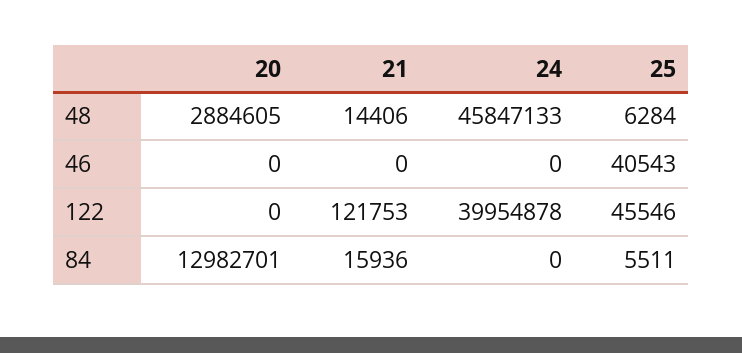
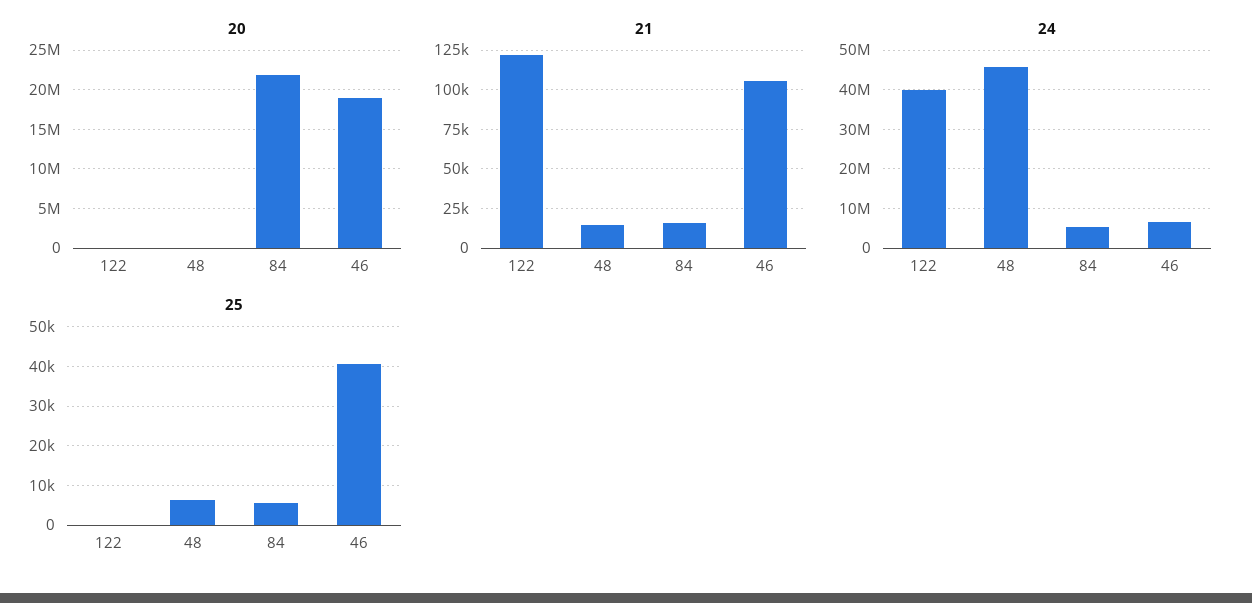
20, 48: 2884605 -> 0
20, 46: 0 -> 19000000
21, 46: 0 -> 105000
24, 46: 0 -> 6000000
25, 122: 45546 -> 0
20, 84: 12982701 -> 22000000
24, 84: 0 -> 6000000

